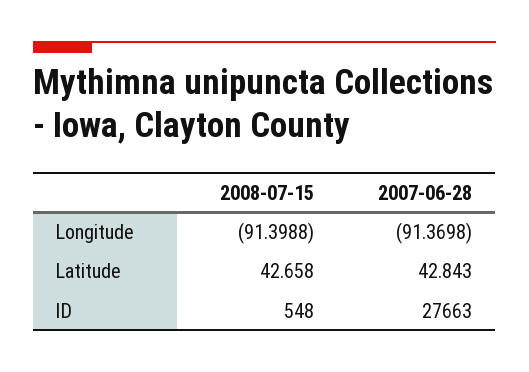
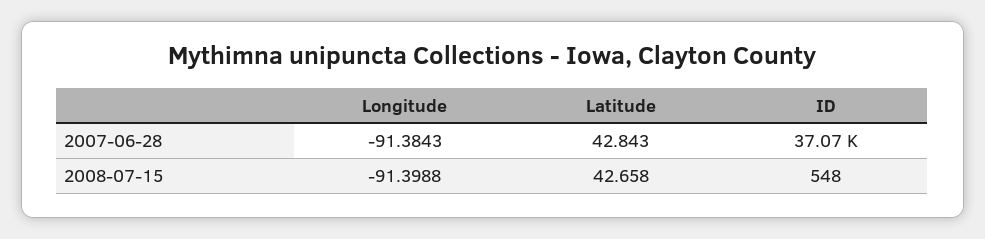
2007-06-28, Longitude: -91.3698 -> -91.3843
2007-06-28, ID: 27663 -> 37070

